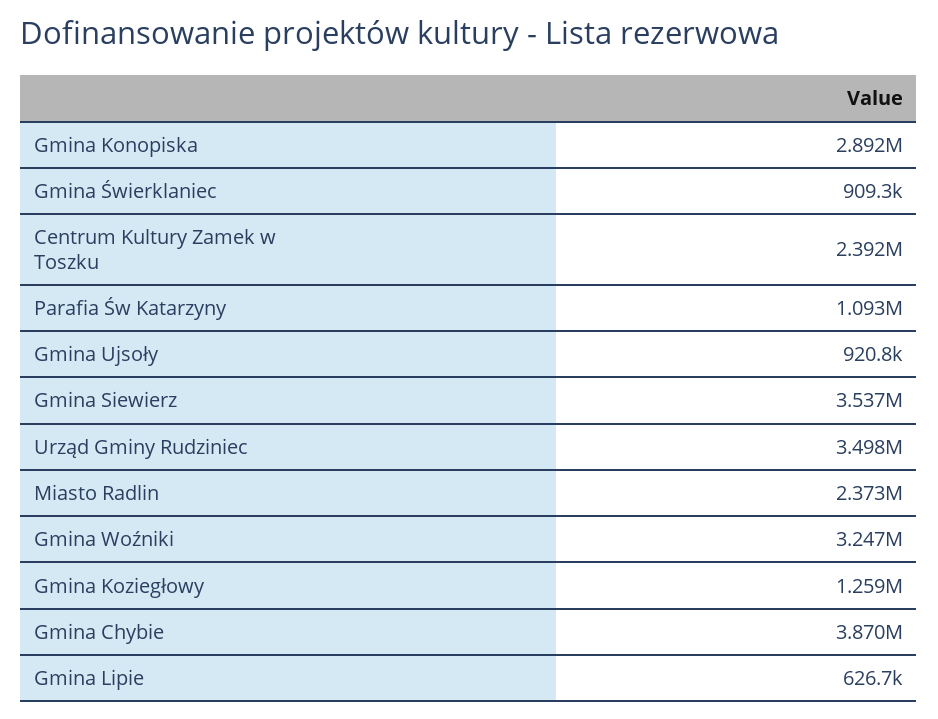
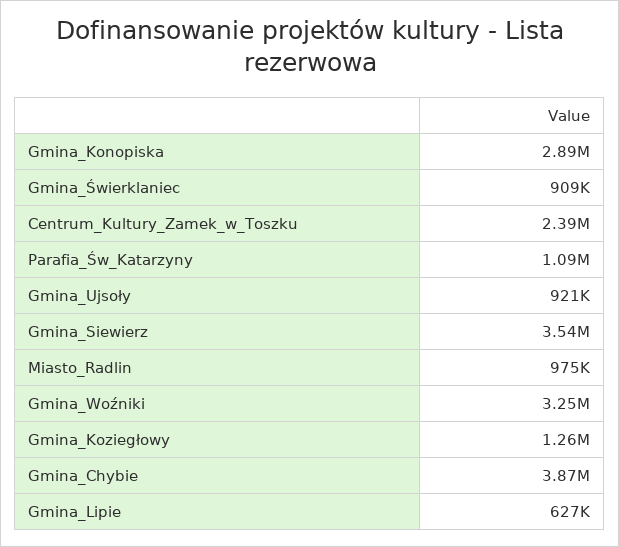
Urząd Gminy Rudziniec: 3498000 -> none
Miasto Radlin: 2373000 -> 975000

